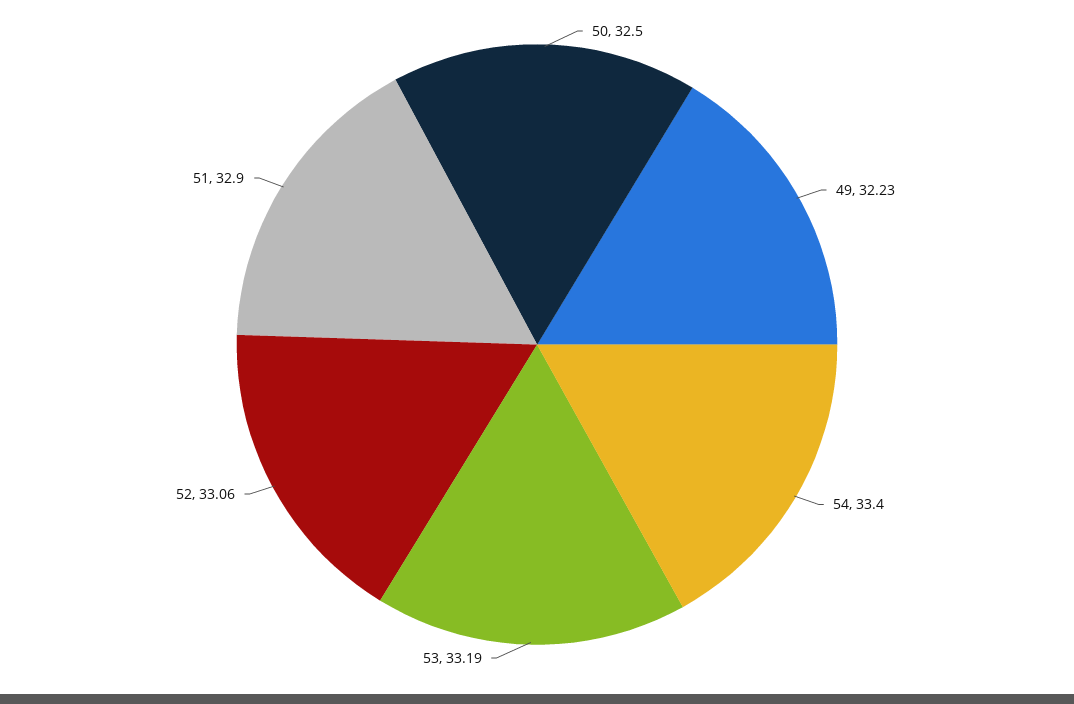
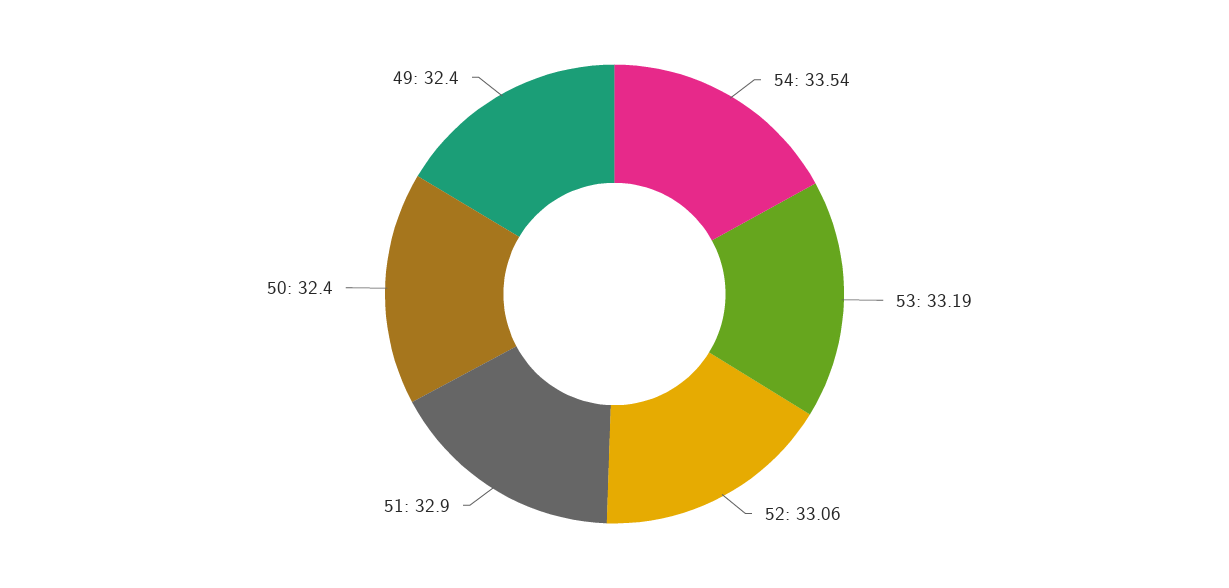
50: 32.5 -> 32.4
49: 32.23 -> 32.4
54: 33.4 -> 33.54

